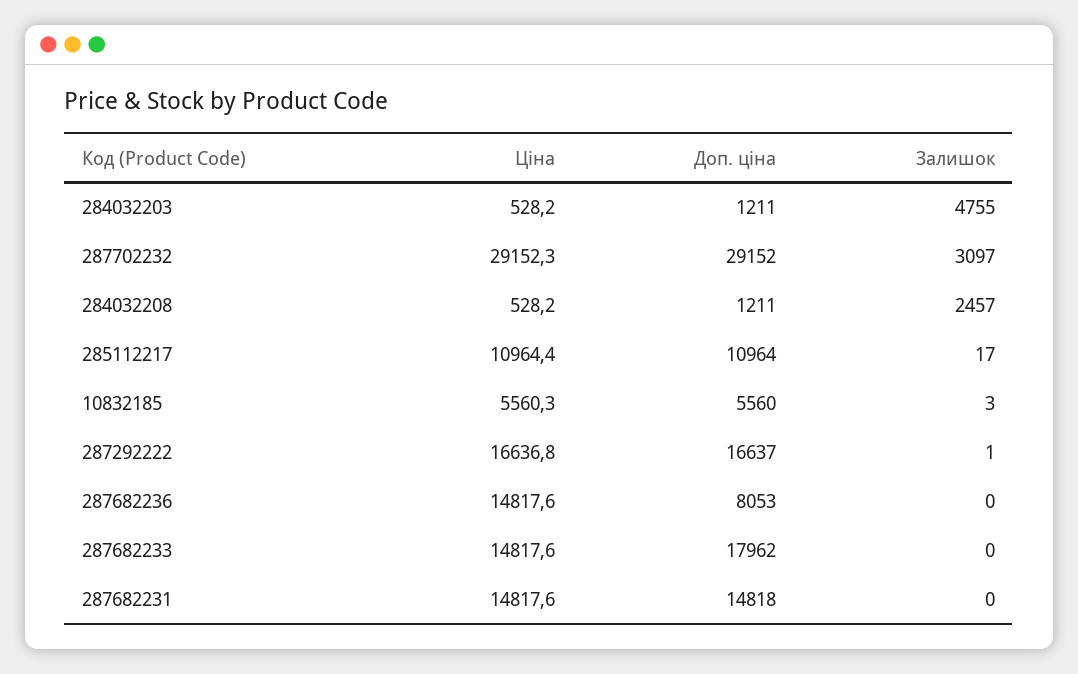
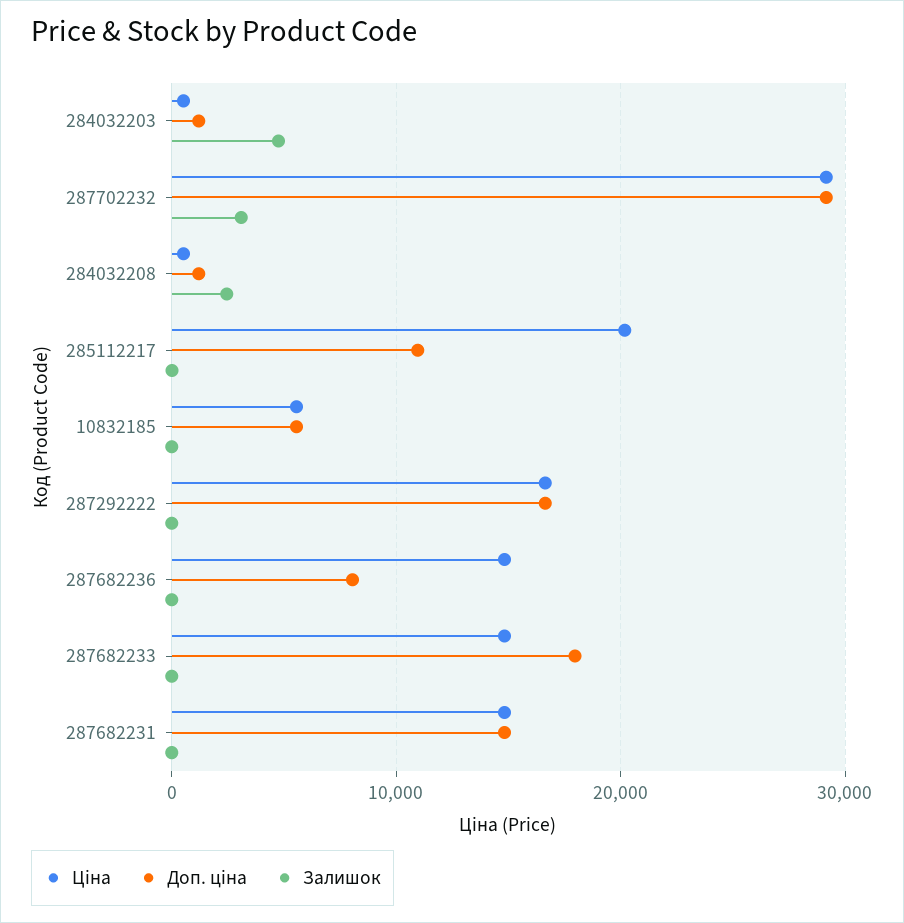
Ціна, 285112217: 10964.4 -> 20000

